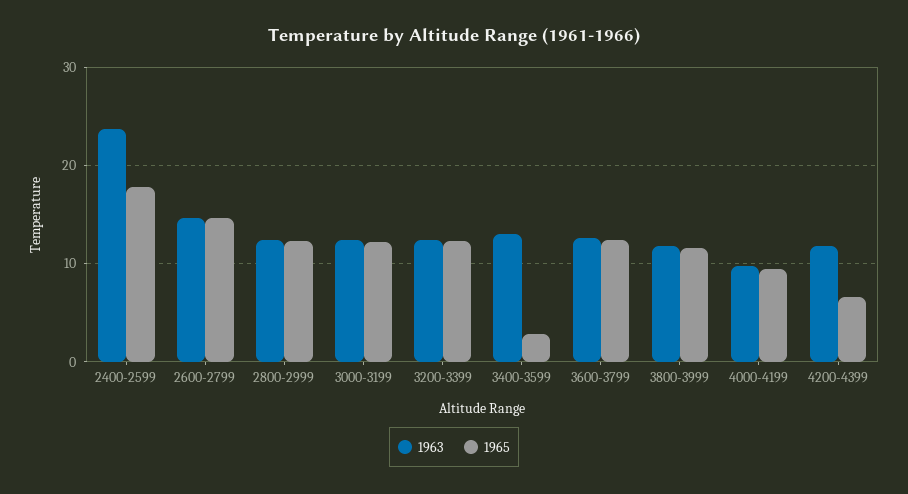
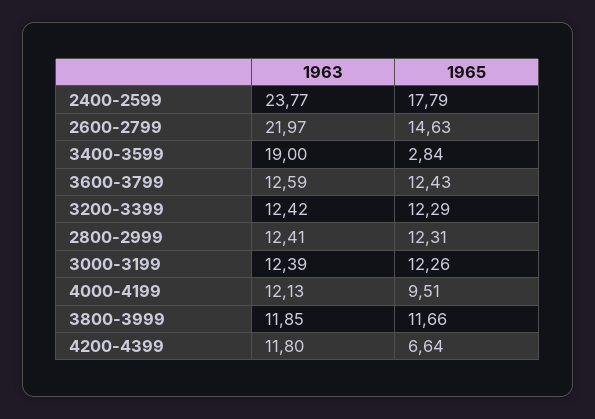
1963, 2600-2799: 15 -> 21.97
1963, 3400-3599: 13 -> 19
1963, 4000-4199: 10 -> 12.13

